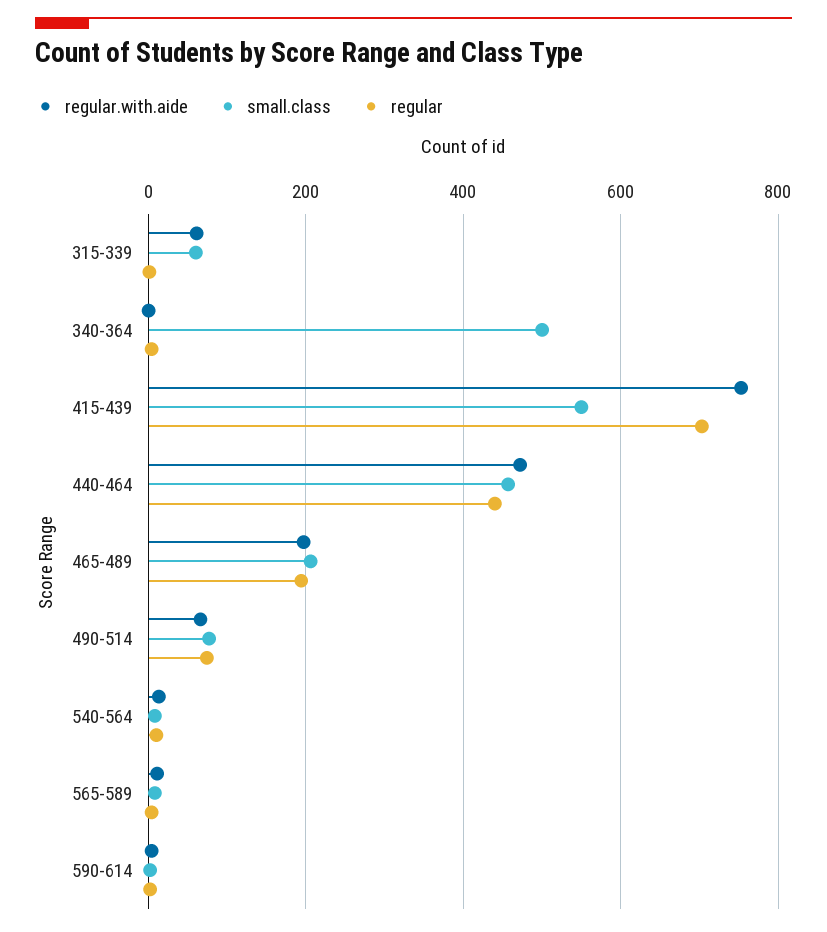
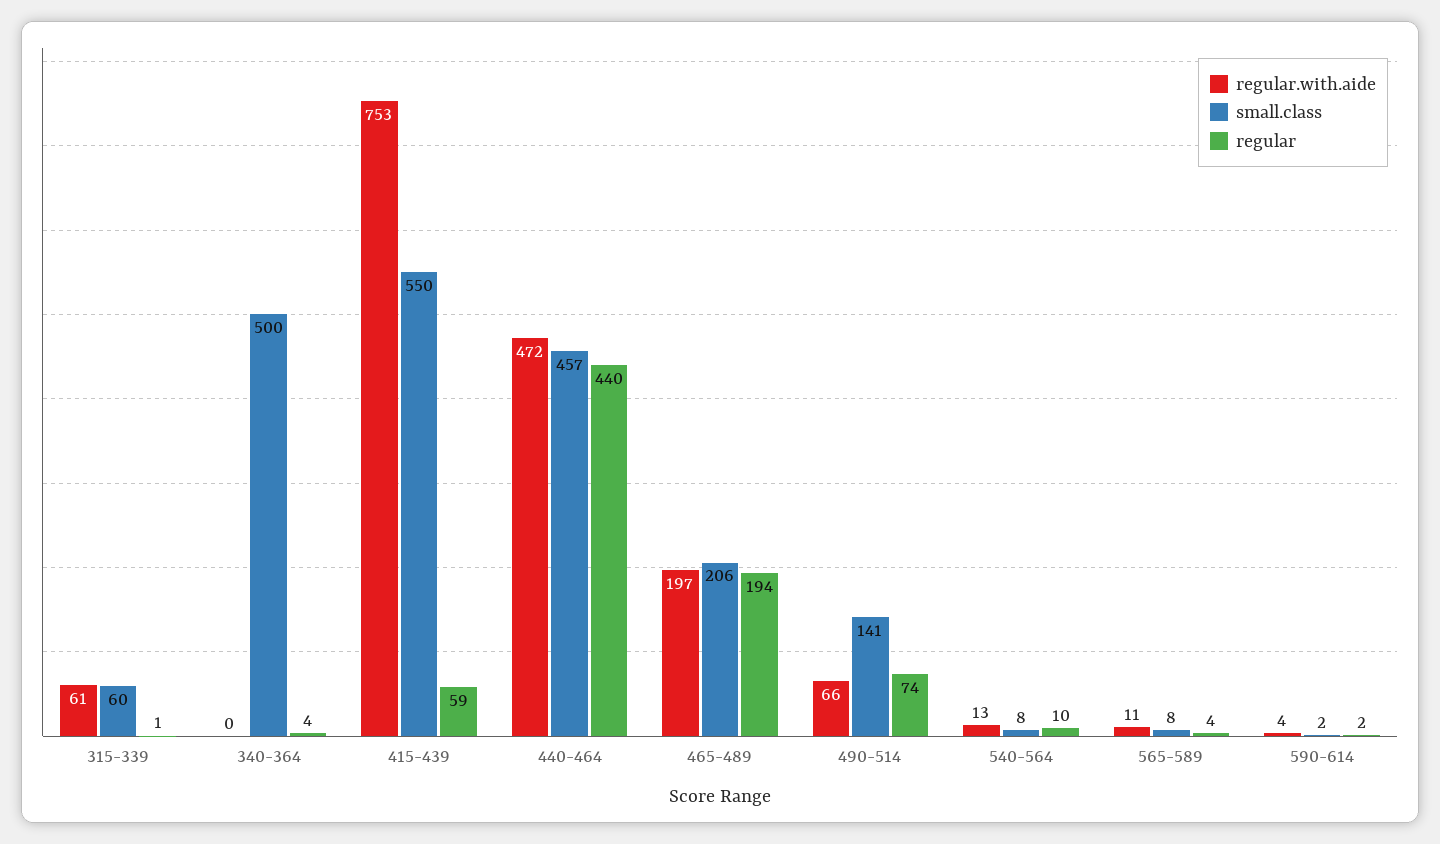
regular, 415-439: 700 -> 59
small.class, 490-514: 80 -> 141

